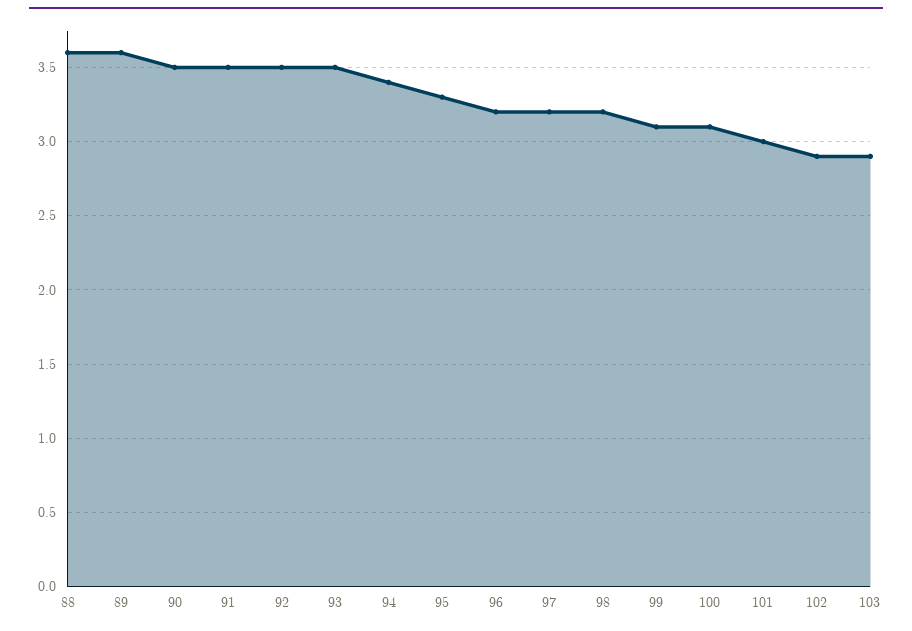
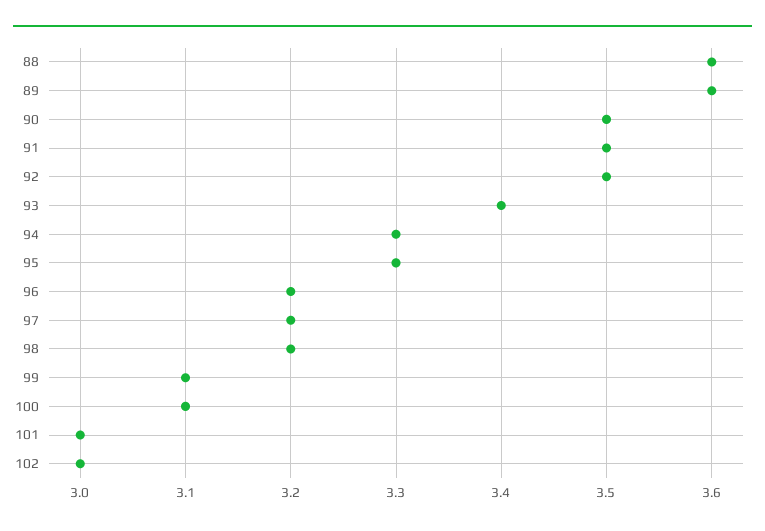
93: 3.5 -> 3.4
94: 3.4 -> 3.3
102: 2.9 -> 3
103: 2.9 -> none

